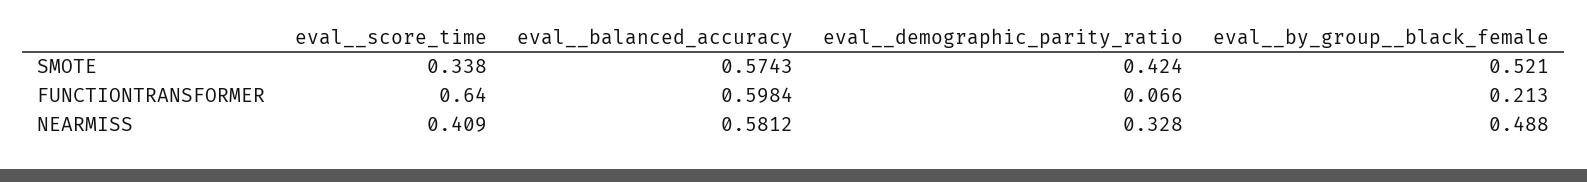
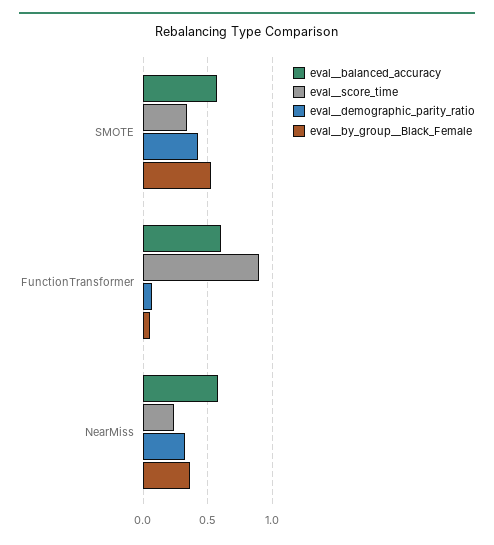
eval__score_time, FUNCTIONTRANSFORMER: 0.64 -> 0.9
eval__by_group__black_female, FUNCTIONTRANSFORMER: 0.213 -> 0.05
eval__score_time, NEARMISS: 0.409 -> 0.25
eval__by_group__black_female, NEARMISS: 0.488 -> 0.35

